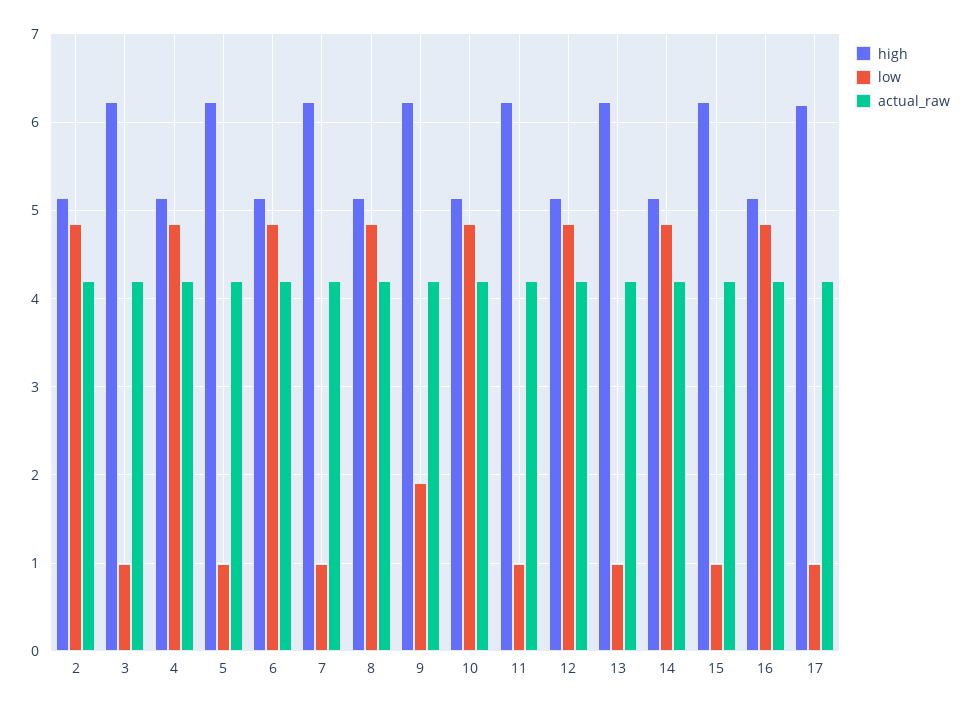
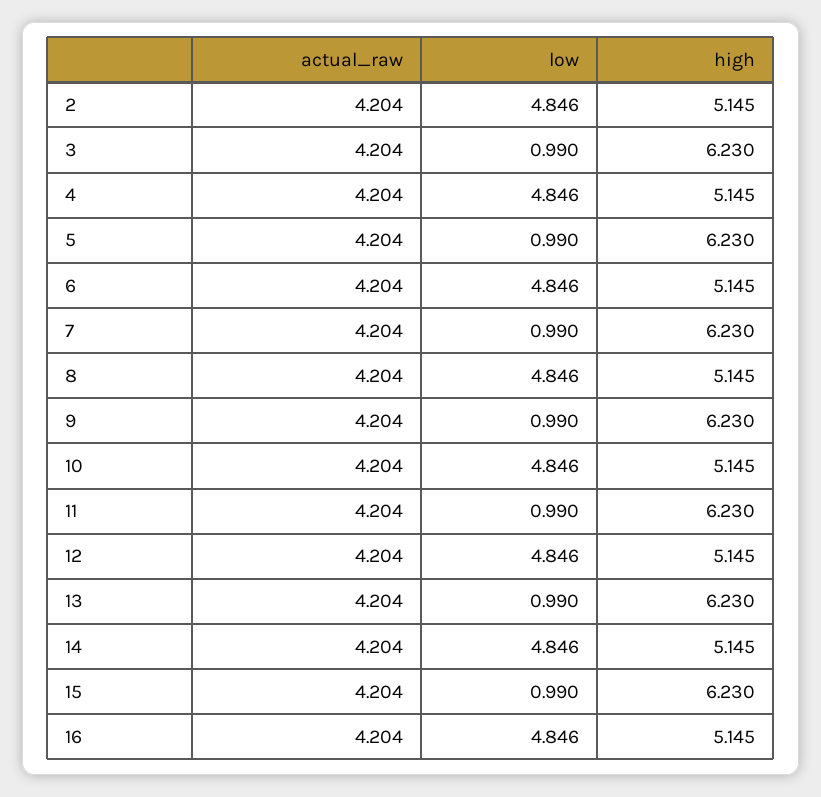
low, 9: 1.9 -> 0.99
high, 17: 6.2 -> none
low, 17: 1 -> none
actual_raw, 17: 4.2 -> none

